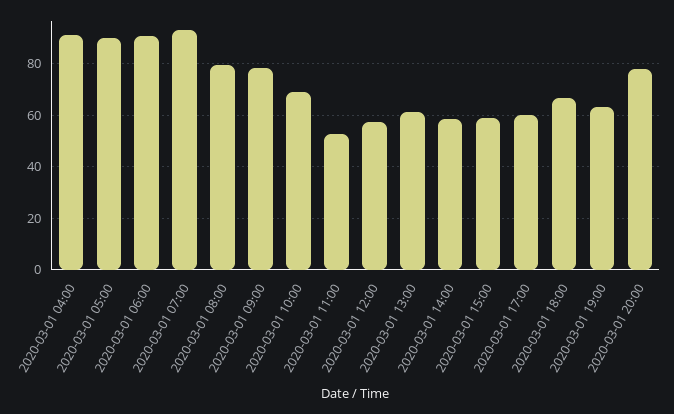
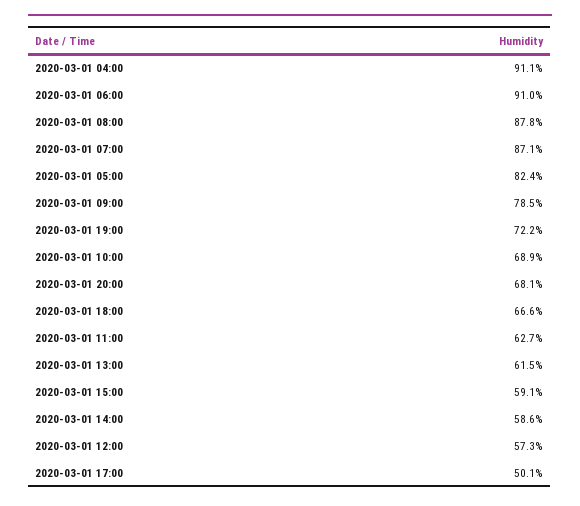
2020-03-01 05:00: 90 -> 82.4
2020-03-01 07:00: 92.5 -> 87.1
2020-03-01 08:00: 80 -> 87.8
2020-03-01 11:00: 52.5 -> 62.7
2020-03-01 17:00: 60 -> 50.1
2020-03-01 19:00: 62.5 -> 72.2
2020-03-01 20:00: 77.5 -> 68.1

